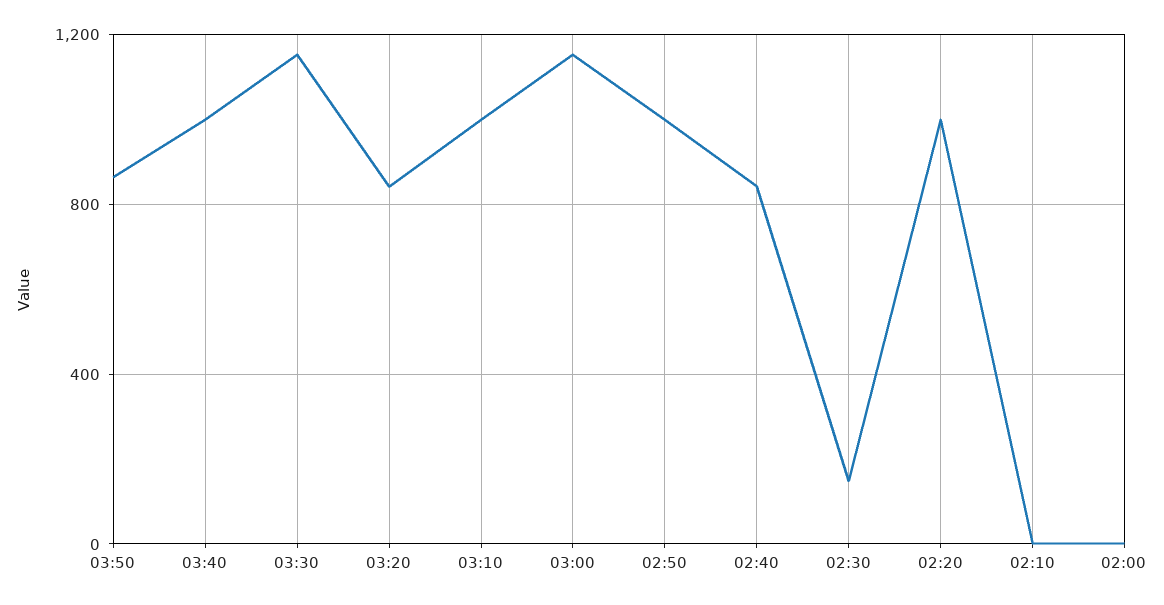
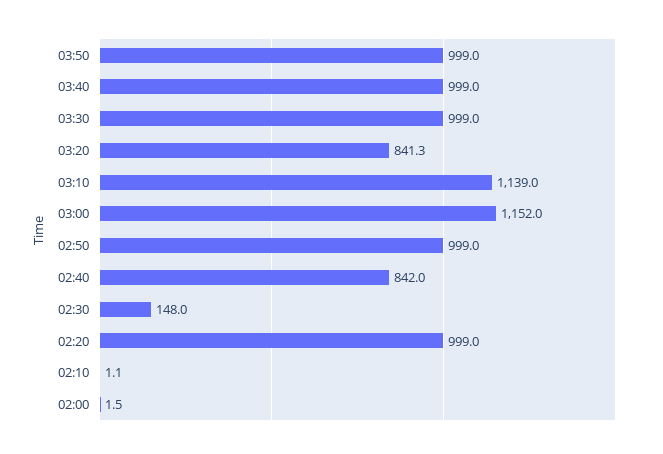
03:50: 850 -> 999
03:30: 1150 -> 999
03:10: 1000 -> 1139

